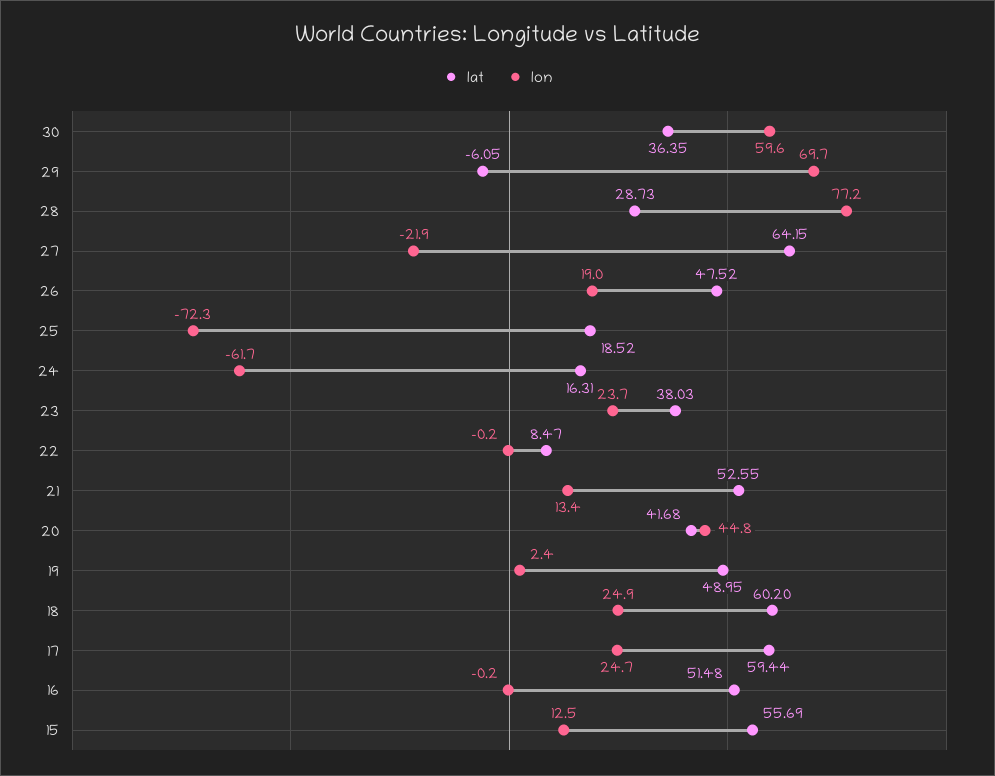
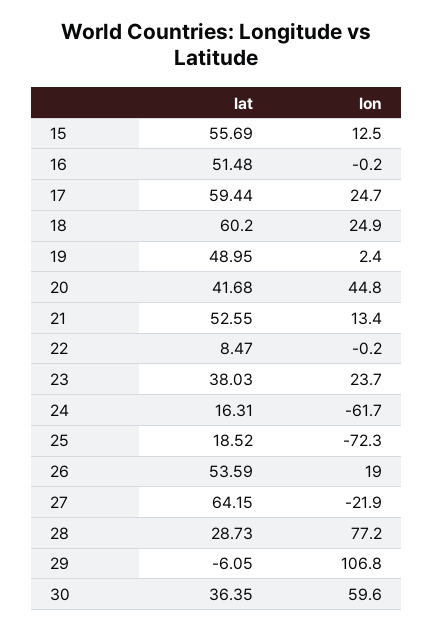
lon, 29: 69.7 -> 106.8
lat, 26: 47.52 -> 53.59

